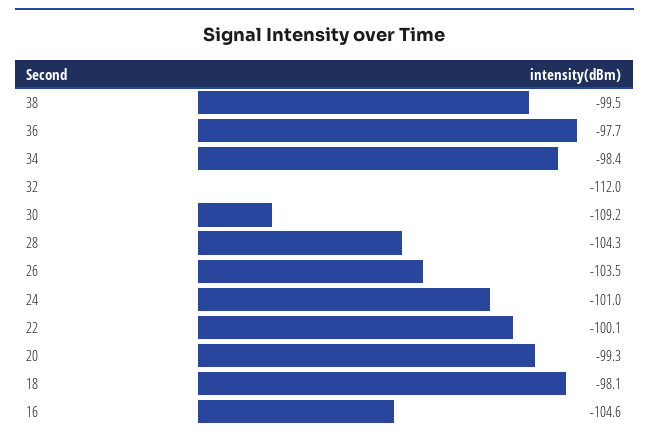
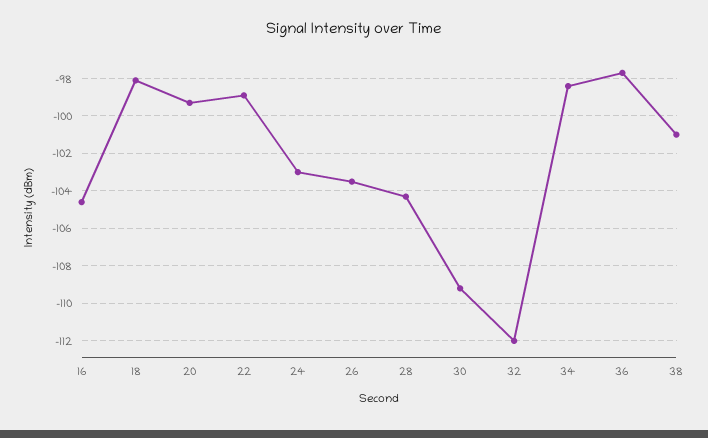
38: -99.5 -> -101
24: -101 -> -103
22: -100.1 -> -99

